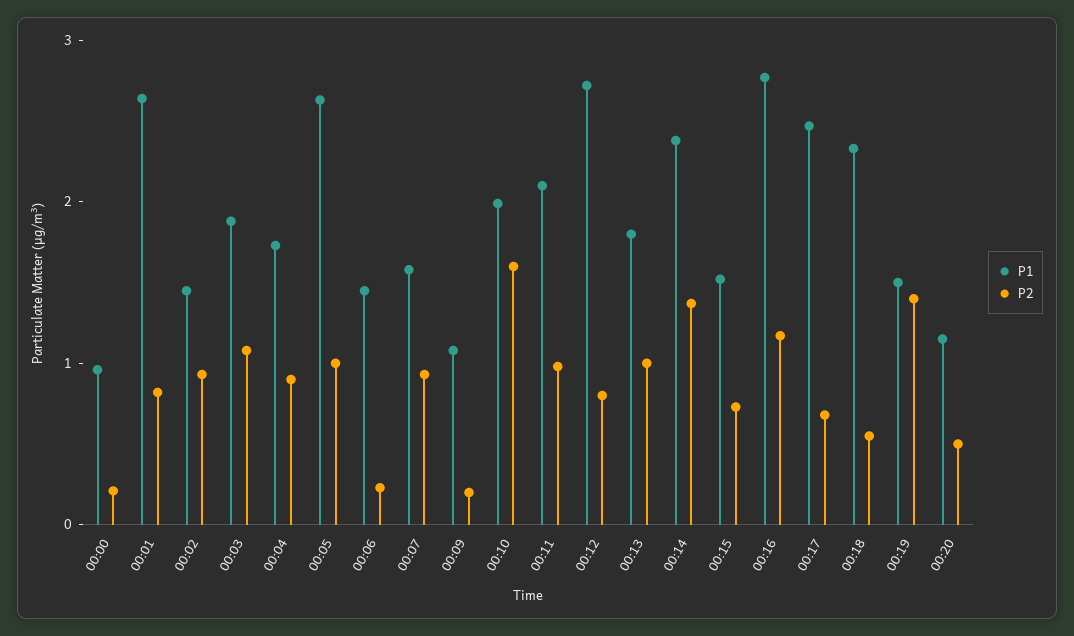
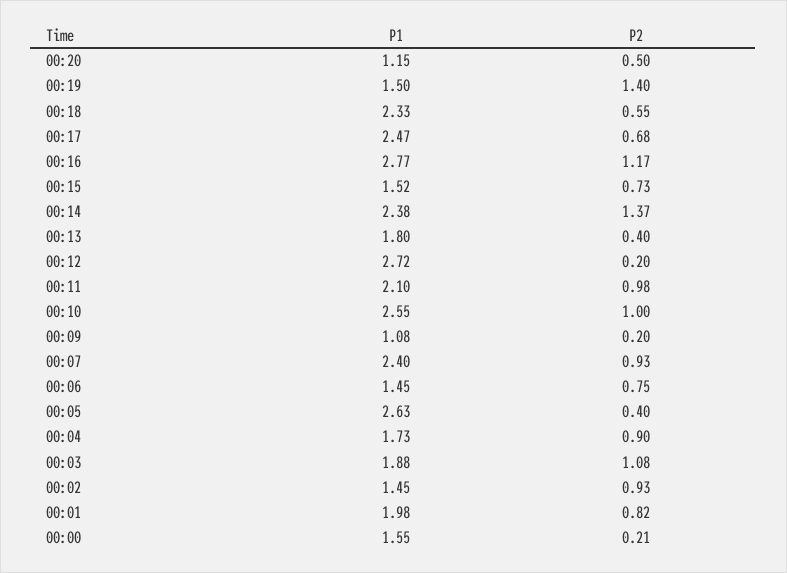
P1, 00:00: 1 -> 1.55
P1, 00:01: 2.6 -> 1.98
P2, 00:05: 1 -> 0.4
P2, 00:06: 0.2 -> 0.75
P1, 00:07: 1.6 -> 2.4
P1, 00:10: 2 -> 2.55
P2, 00:10: 1.6 -> 1
P2, 00:12: 0.8 -> 0.2
P2, 00:13: 1 -> 0.4

